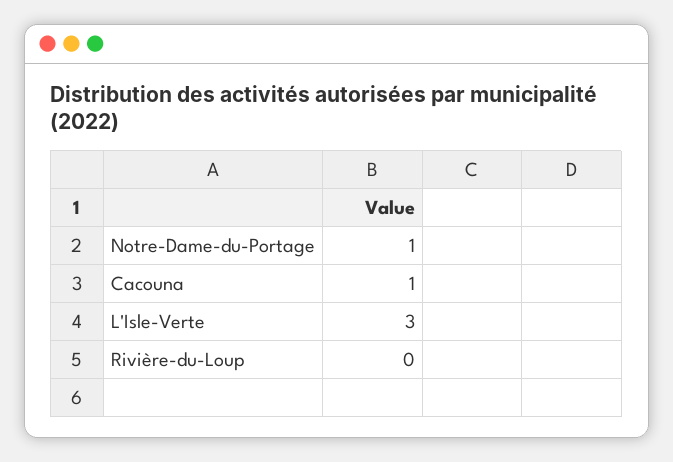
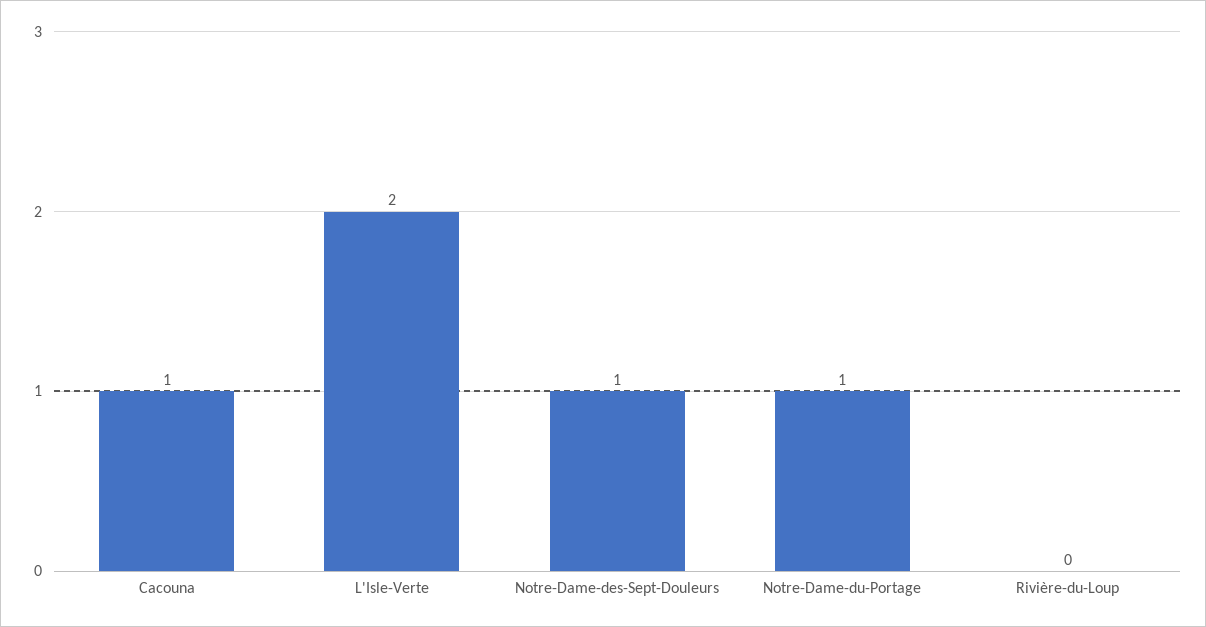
L'Isle-Verte: 3 -> 2
Notre-Dame-des-Sept-Douleurs: none -> 1

